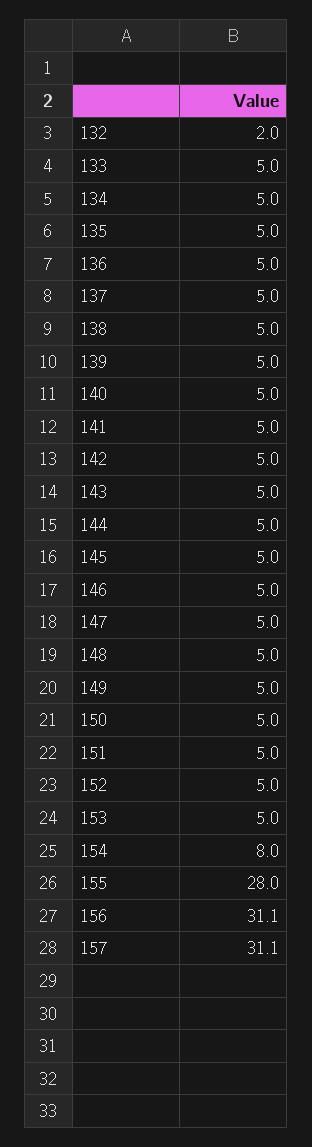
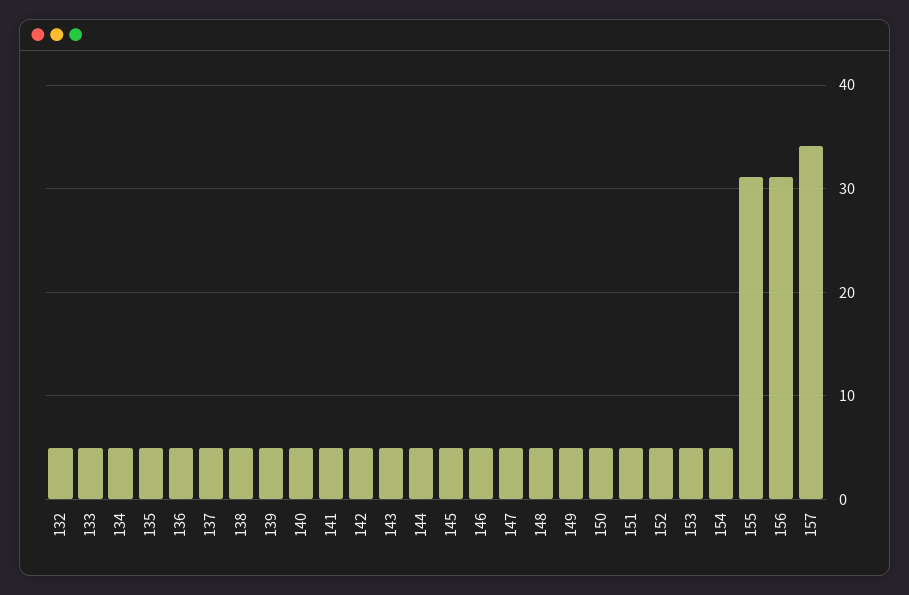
132: 2 -> 5
154: 8 -> 5
155: 28 -> 31
157: 31.1 -> 34

